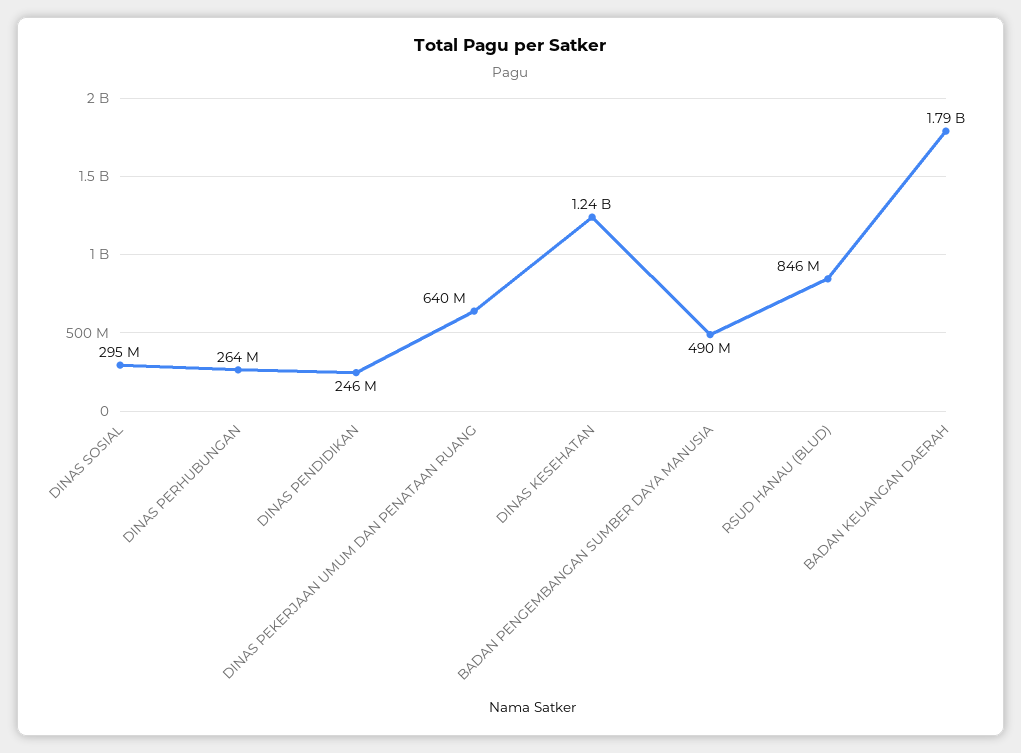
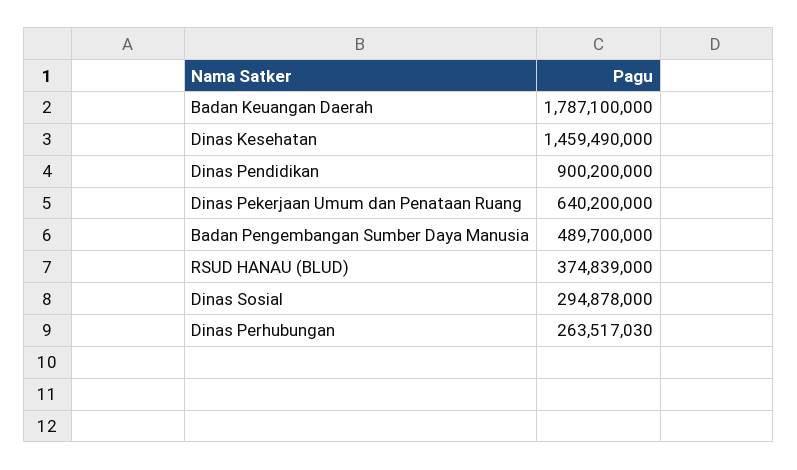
DINAS PENDIDIKAN: 246000000 -> 900200000
DINAS KESEHATAN: 1240000000 -> 1459490000
RSUD HANAU (BLUD): 846000000 -> 374839000

